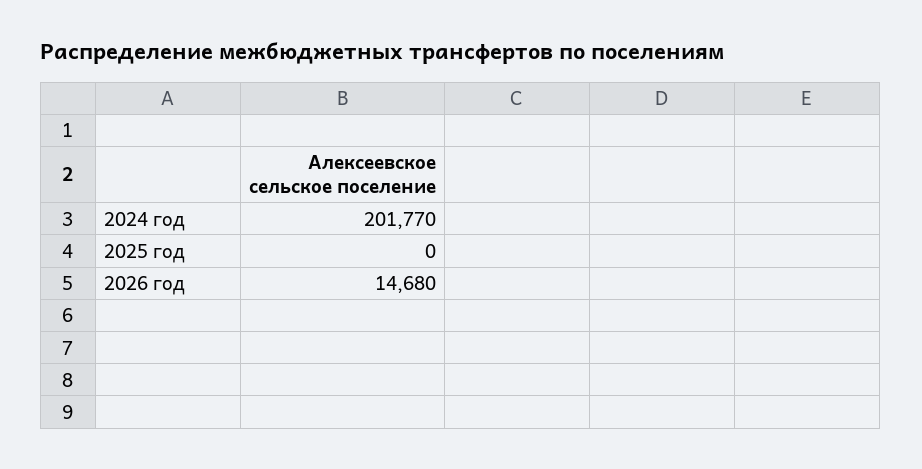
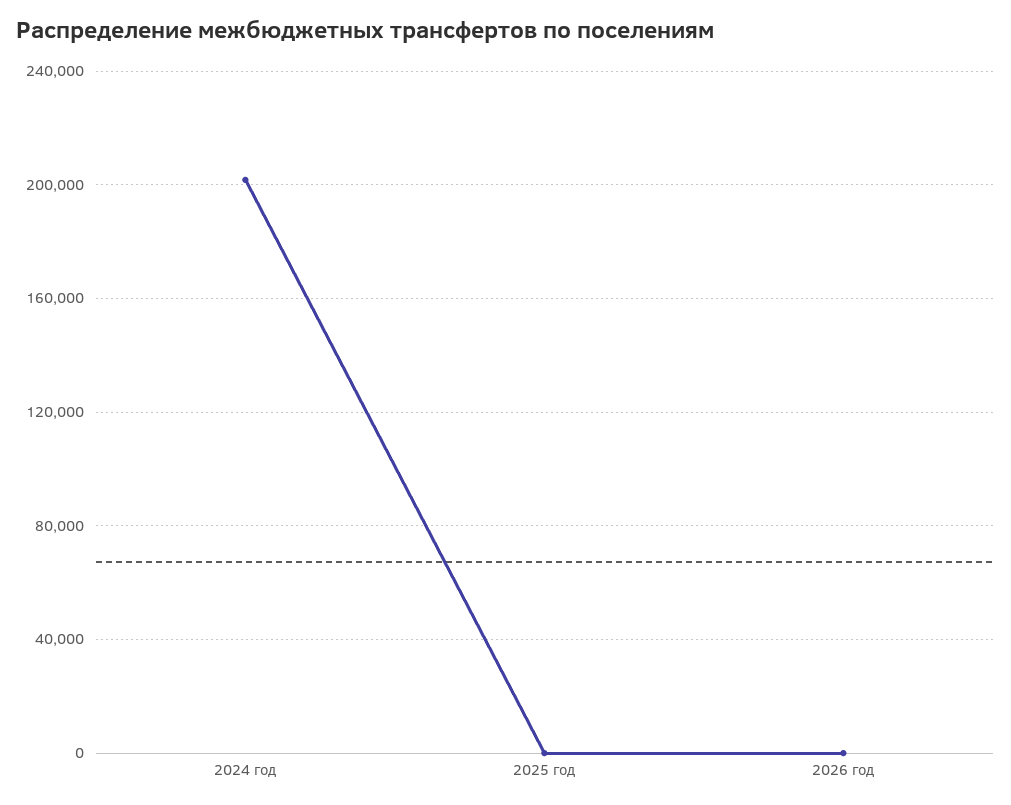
2026 год: 14680 -> 0

